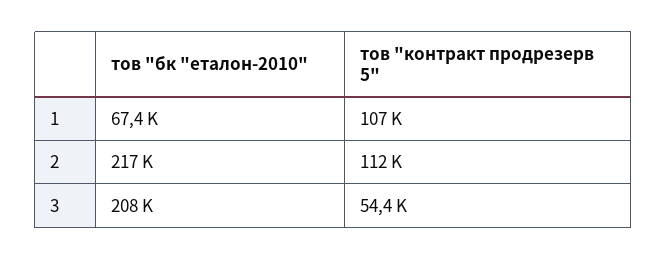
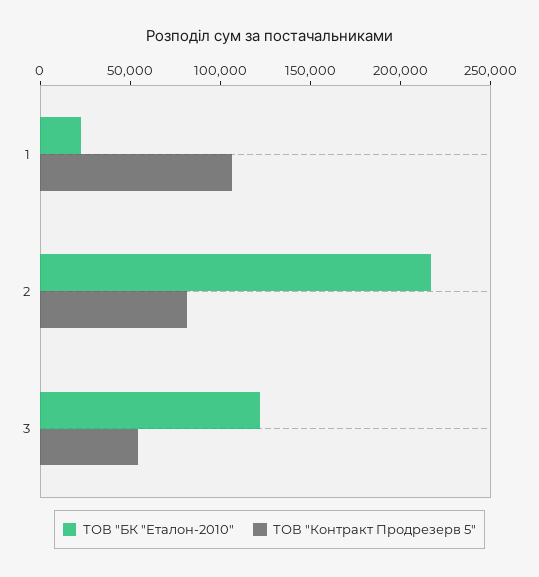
тов "бк "еталон-2010", 1: 67400 -> 20000
тов "контракт продрезерв 5", 2: 112000 -> 80000
тов "бк "еталон-2010", 3: 208000 -> 120000

